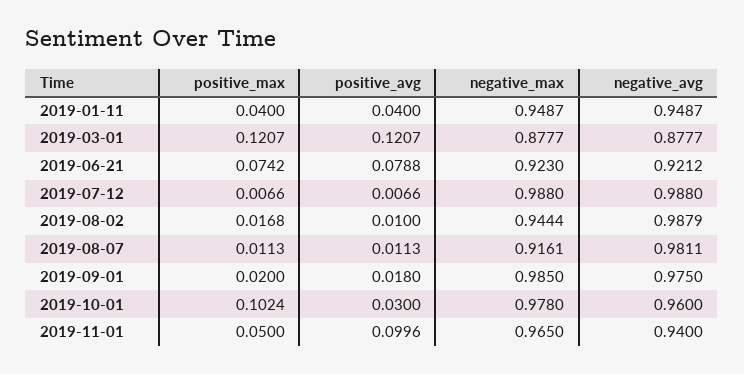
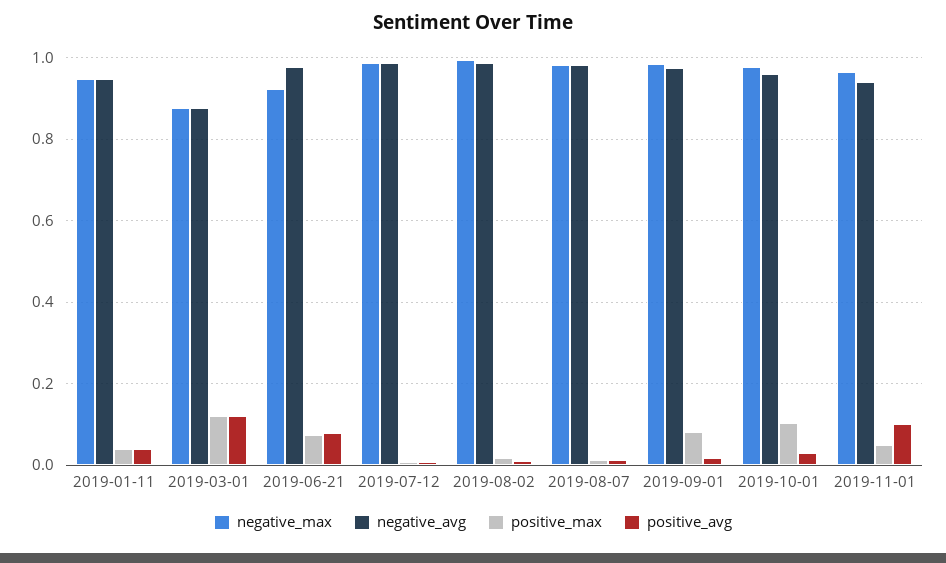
negative_avg, 2019-06-21: 0.9212 -> 0.98
negative_max, 2019-08-02: 0.9444 -> 1
negative_max, 2019-08-07: 0.9161 -> 0.98
positive_max, 2019-09-01: 0.02 -> 0.08

